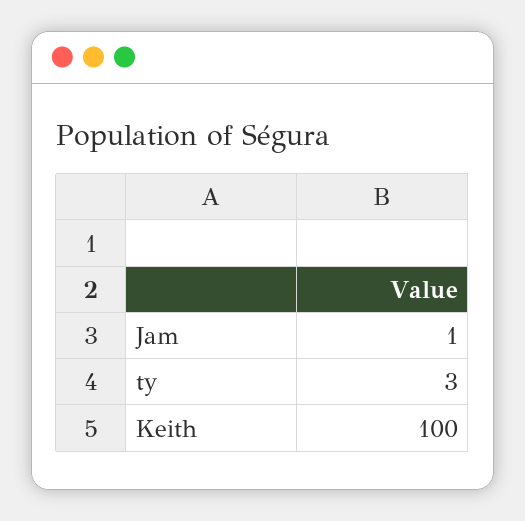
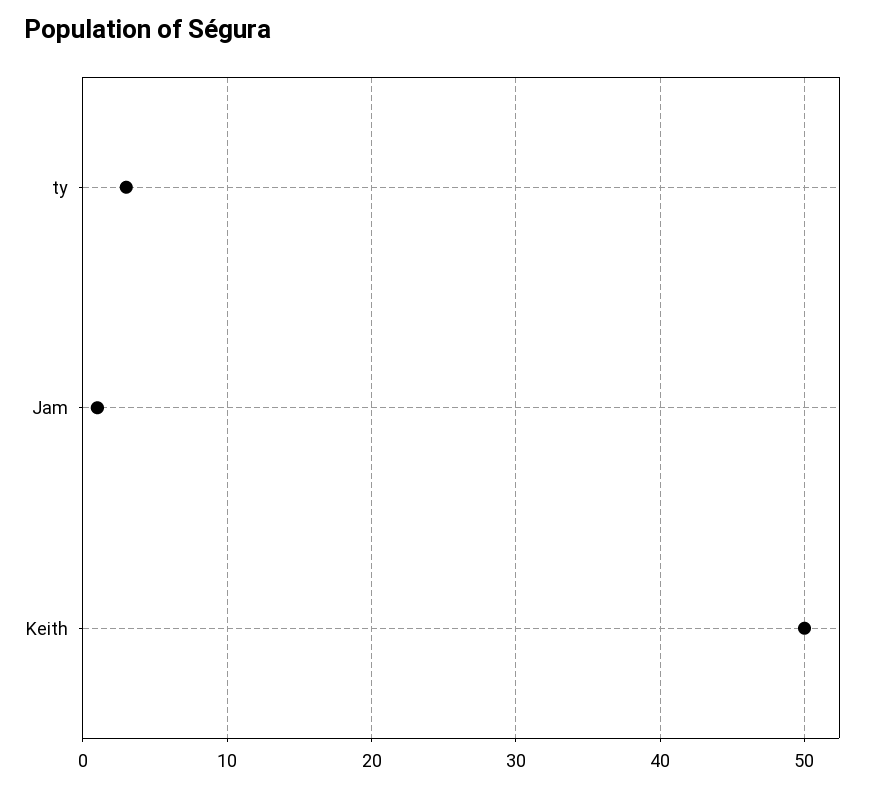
Keith: 100 -> 50

